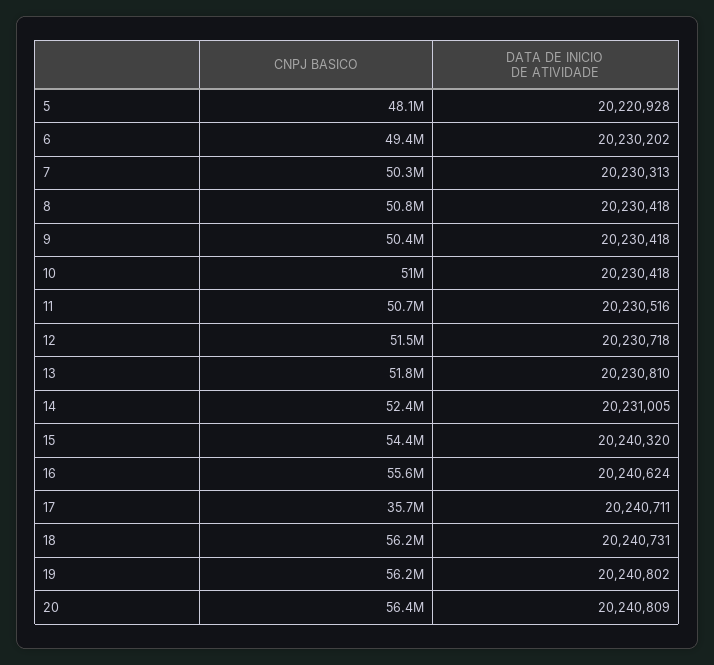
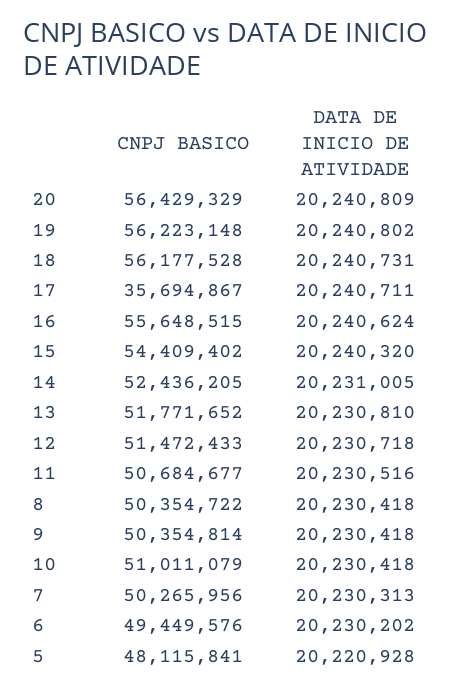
CNPJ BASICO, 8: 50800000 -> 50354722

